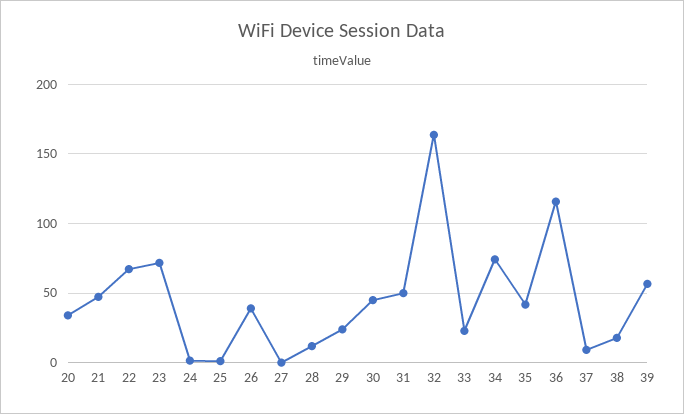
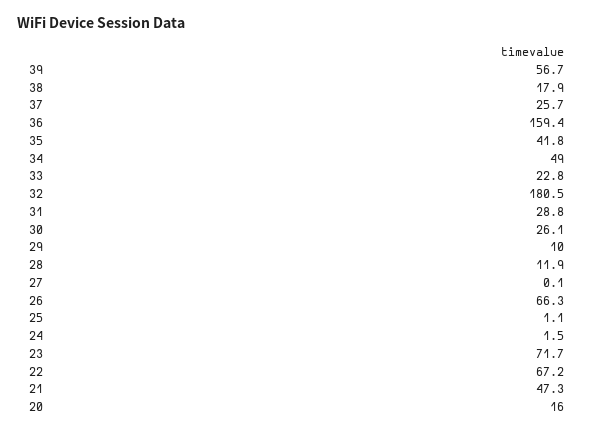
20: 35 -> 16
26: 40 -> 66.3
29: 25 -> 10
30: 45 -> 26.1
31: 50 -> 28.8
32: 165 -> 180.5
34: 75 -> 49
36: 115 -> 159.4
37: 10 -> 25.7

